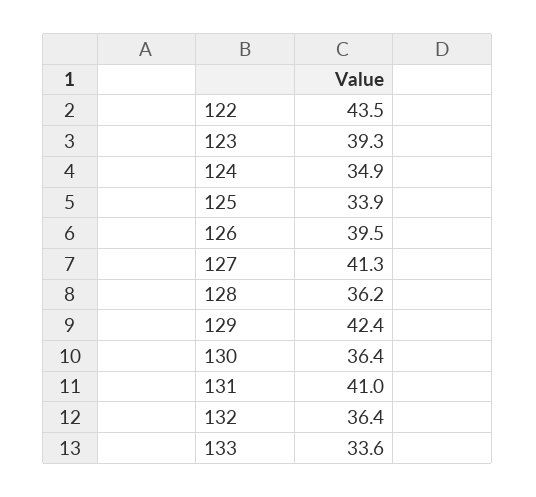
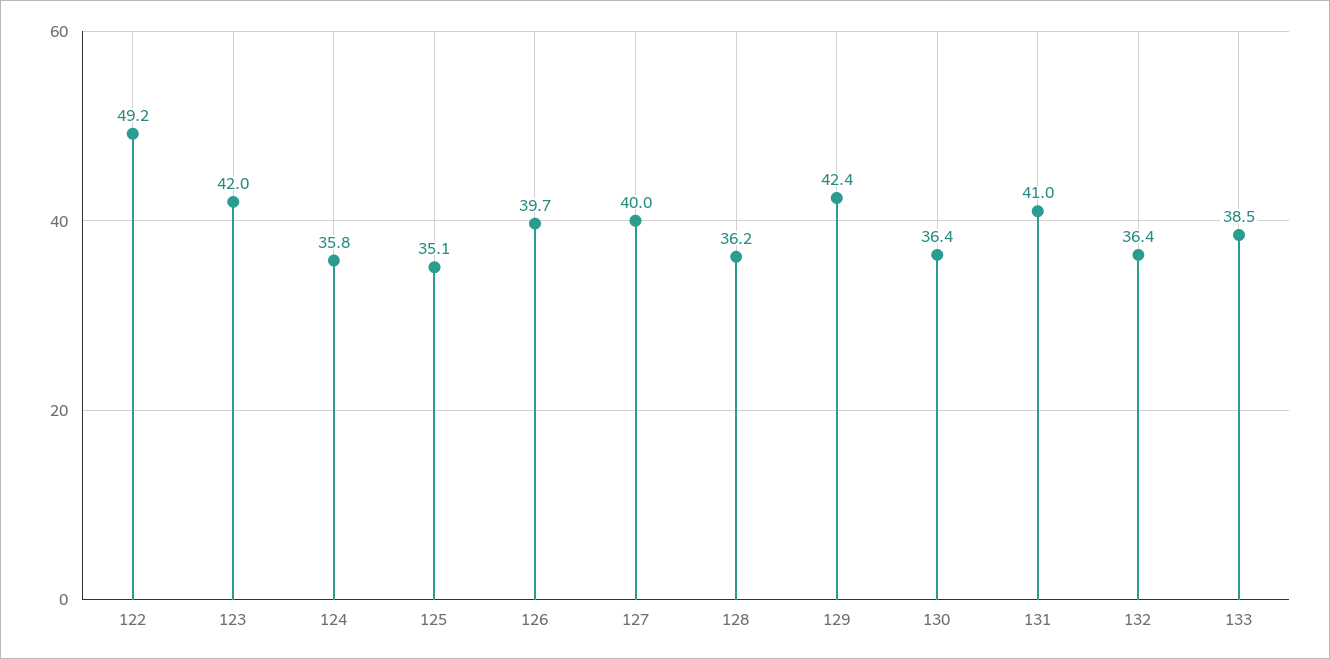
122: 43.5 -> 49.2
123: 39.3 -> 42
124: 34.9 -> 35.8
125: 33.9 -> 35.1
126: 39.5 -> 39.7
127: 41.3 -> 40
133: 33.6 -> 38.5

